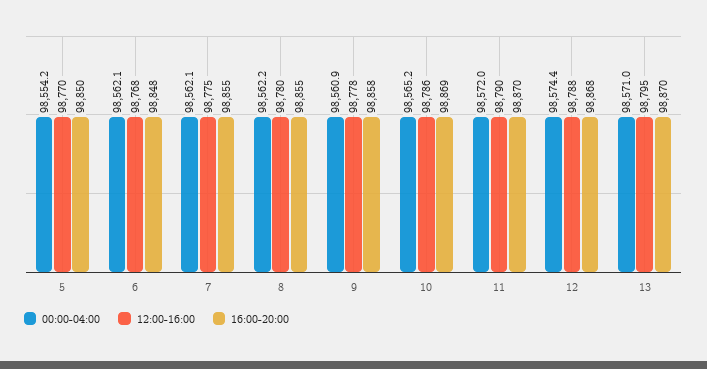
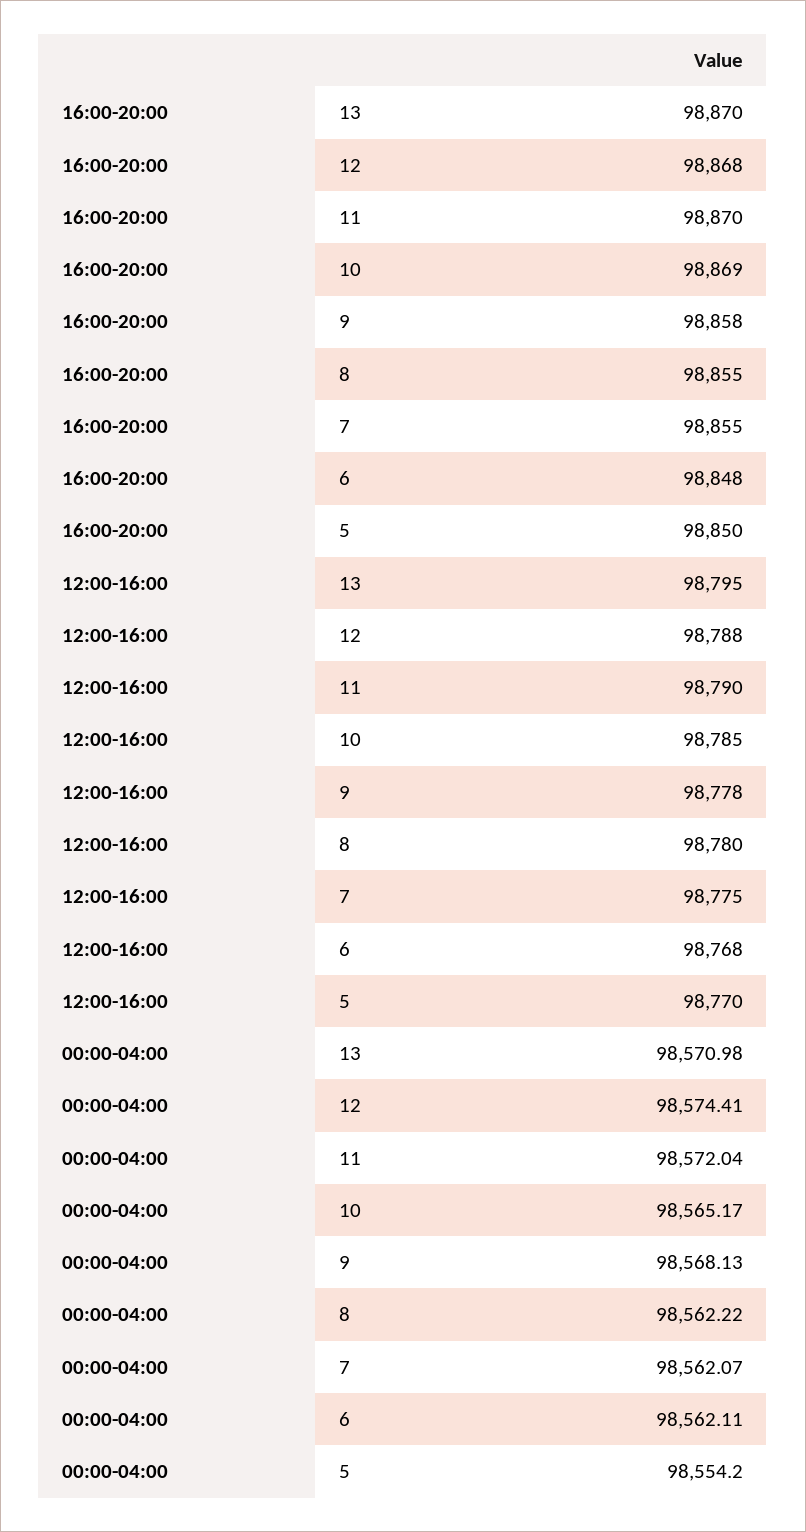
00:00-04:00, 9: 98560.9 -> 98568.13
12:00-16:00, 10: 98786 -> 98785

